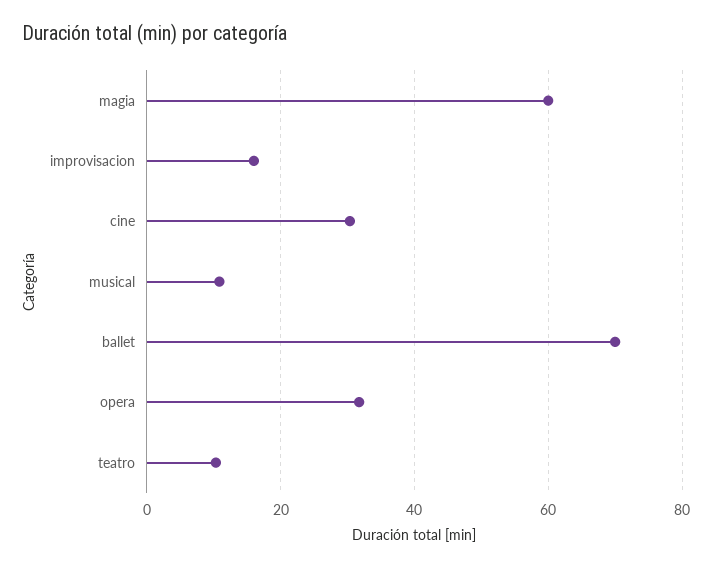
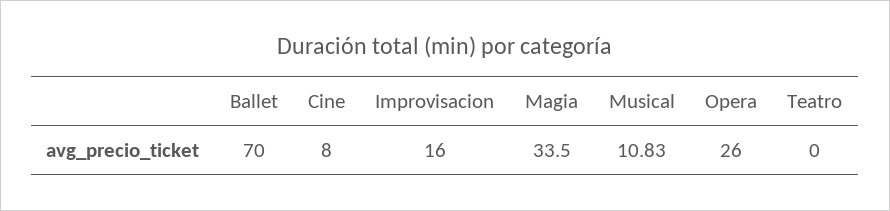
magia: 60 -> 33.5
cine: 30 -> 8
opera: 32 -> 26
teatro: 10 -> 0

